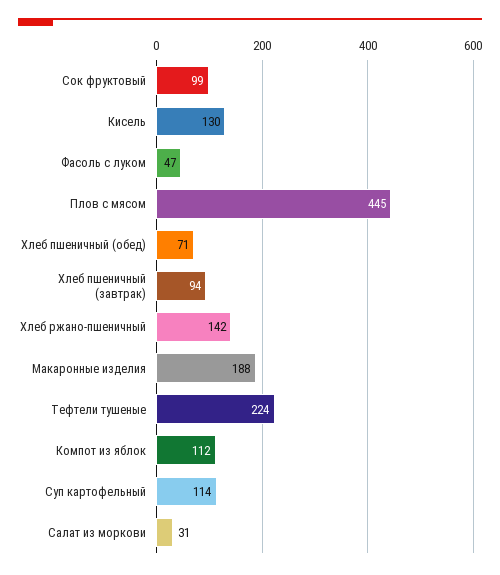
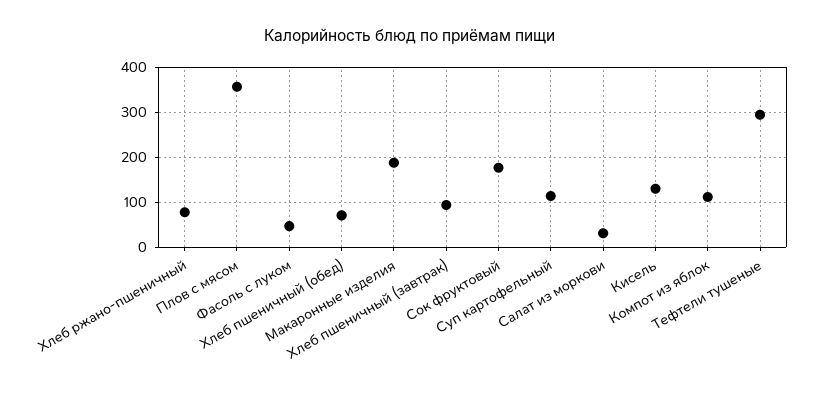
Сок фруктовый: 99 -> 180
Плов с мясом: 445 -> 360
Хлеб ржано-пшеничный: 142 -> 80
Тефтели тушеные: 224 -> 300

